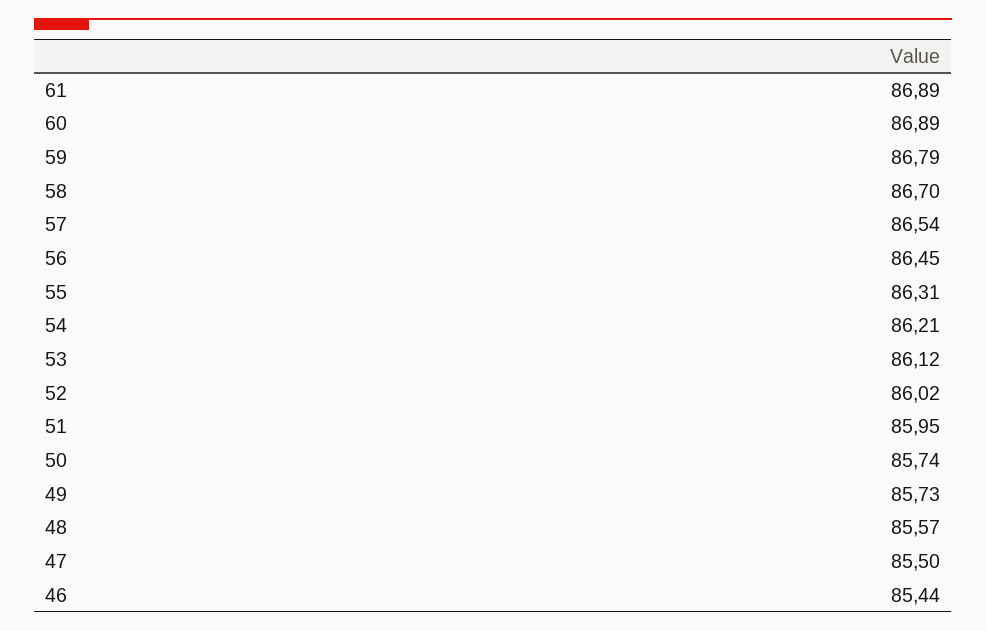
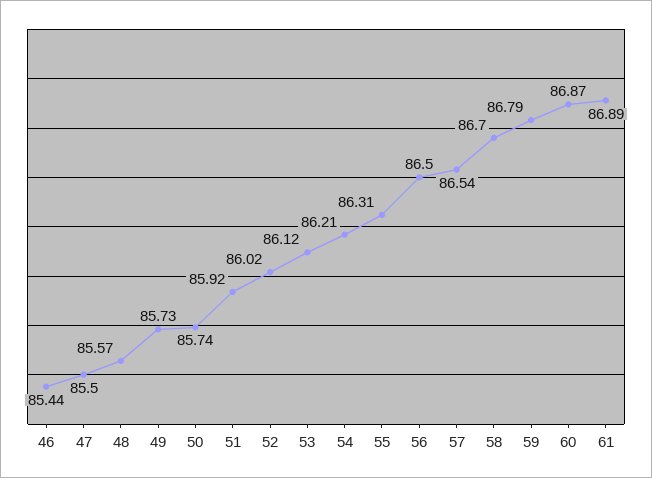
60: 86.89 -> 86.87
56: 86.45 -> 86.5
51: 85.95 -> 85.92

